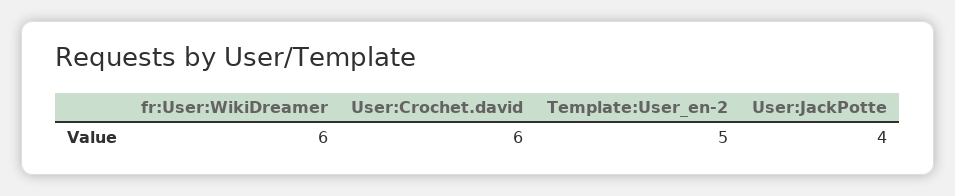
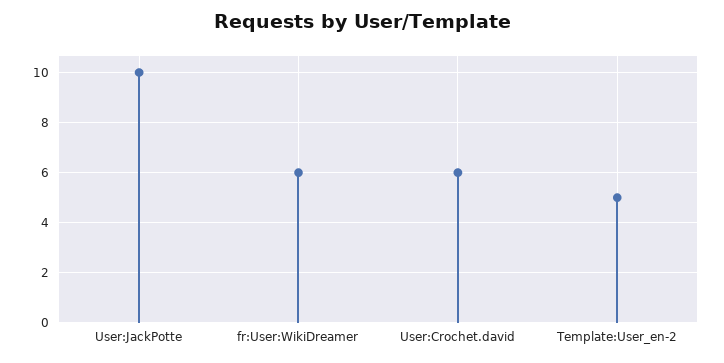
User:JackPotte: 4 -> 10

